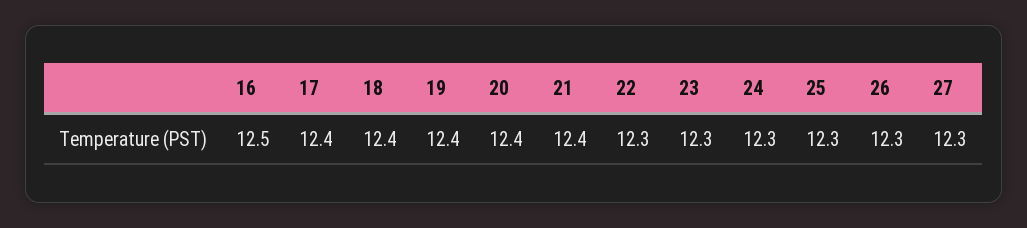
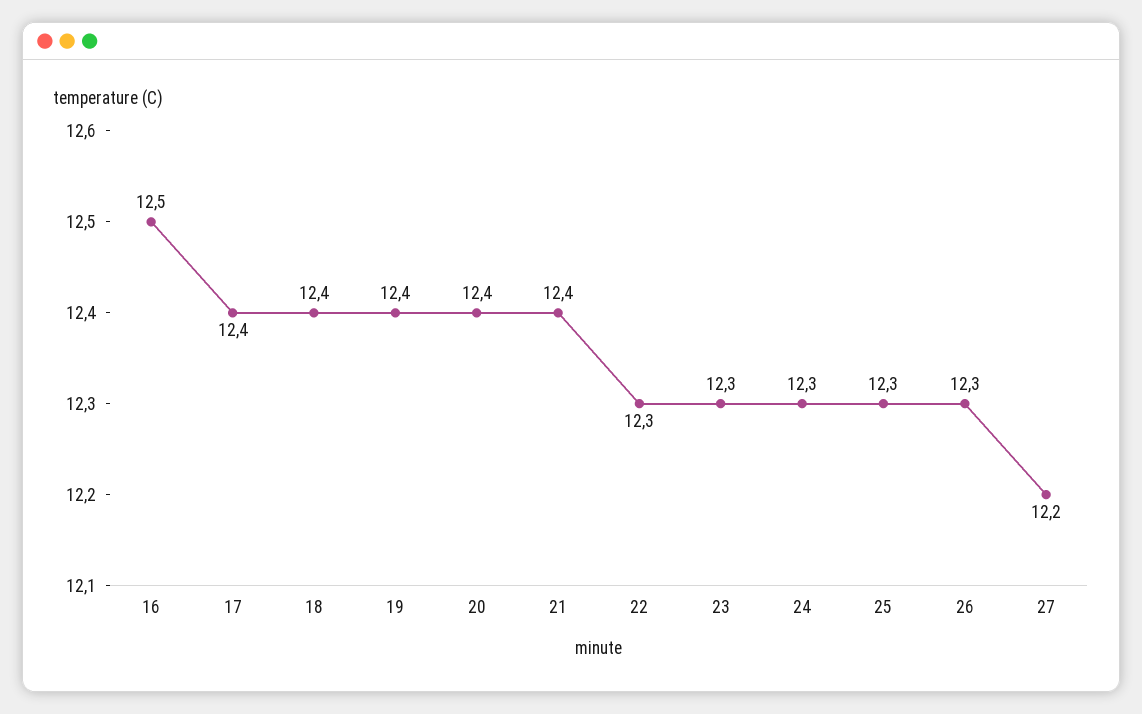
27: 12.3 -> 12.2

